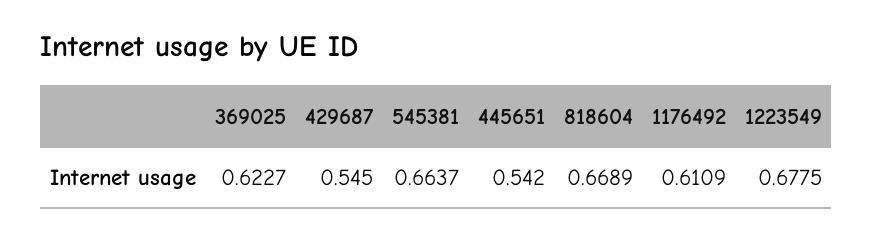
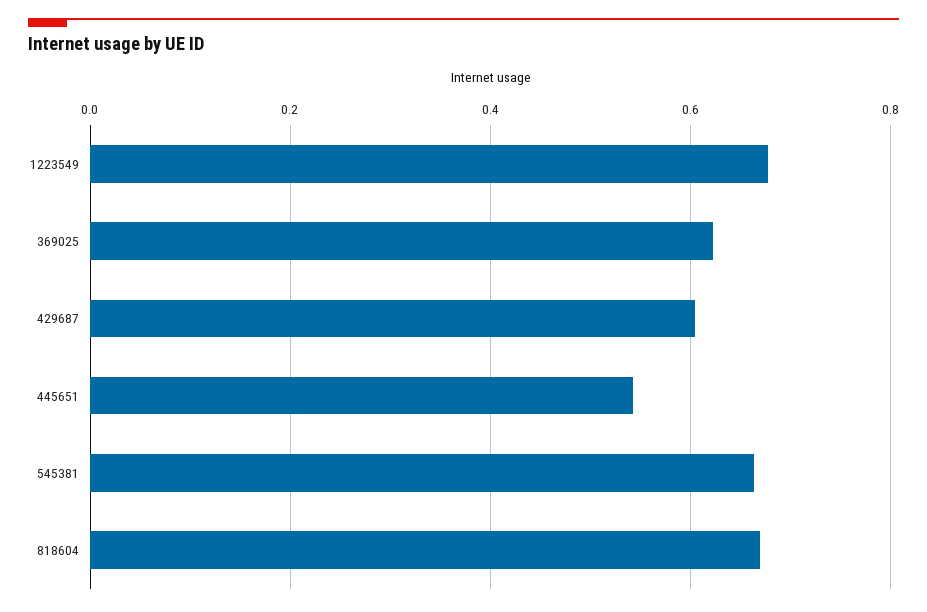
429687: 0.545 -> 0.6
1176492: 0.6109 -> none

